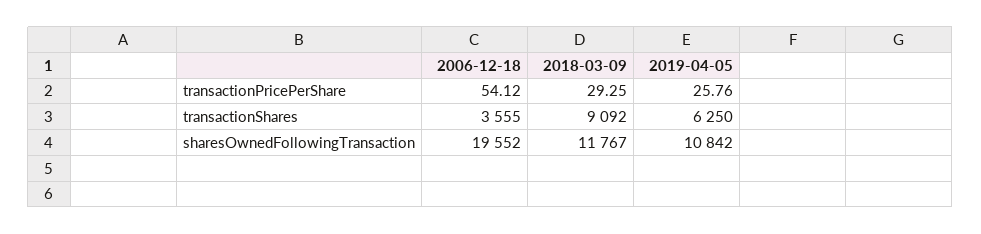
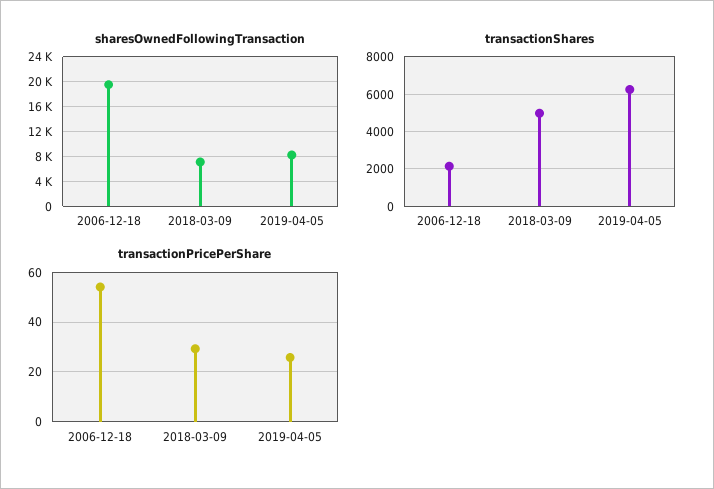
transactionShares, 2006-12-18: 3555 -> 2000
transactionShares, 2018-03-09: 9092 -> 5000
sharesOwnedFollowingTransaction, 2018-03-09: 11767 -> 7000
sharesOwnedFollowingTransaction, 2019-04-05: 10842 -> 8000

